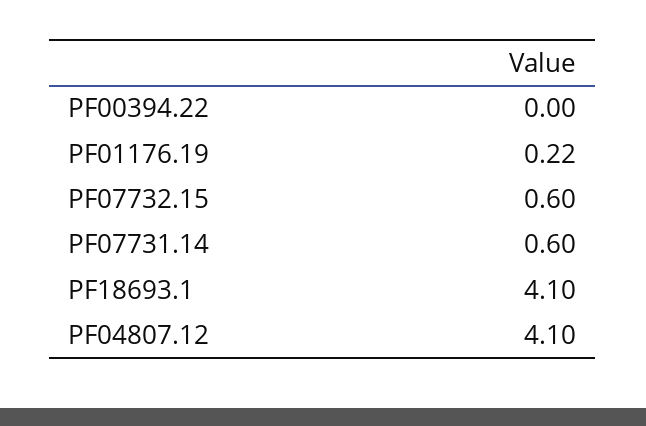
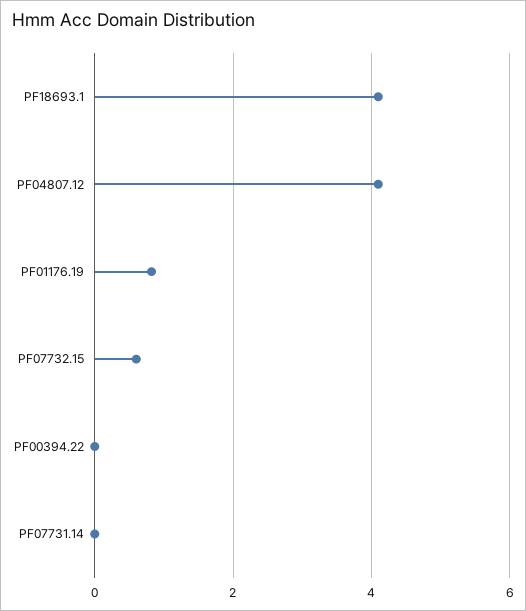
PF01176.19: 0.22 -> 0.8
PF07731.14: 0.6 -> 0

